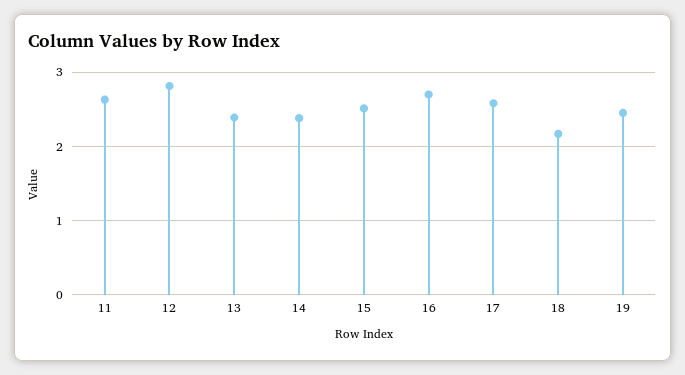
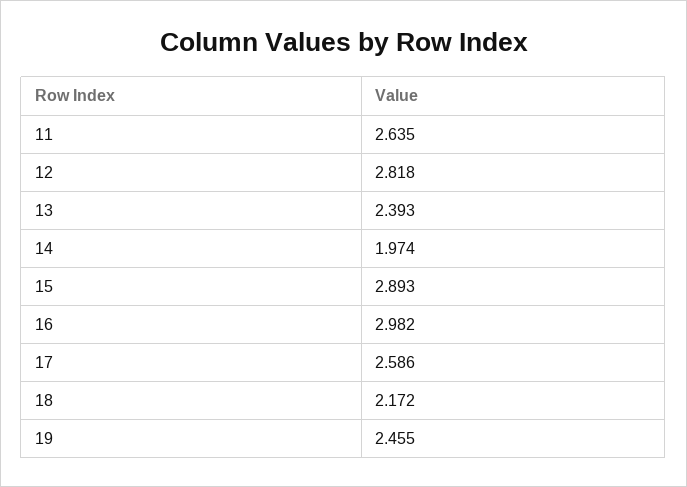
14: 2.4 -> 1.974
15: 2.5 -> 2.893
16: 2.7 -> 2.982

